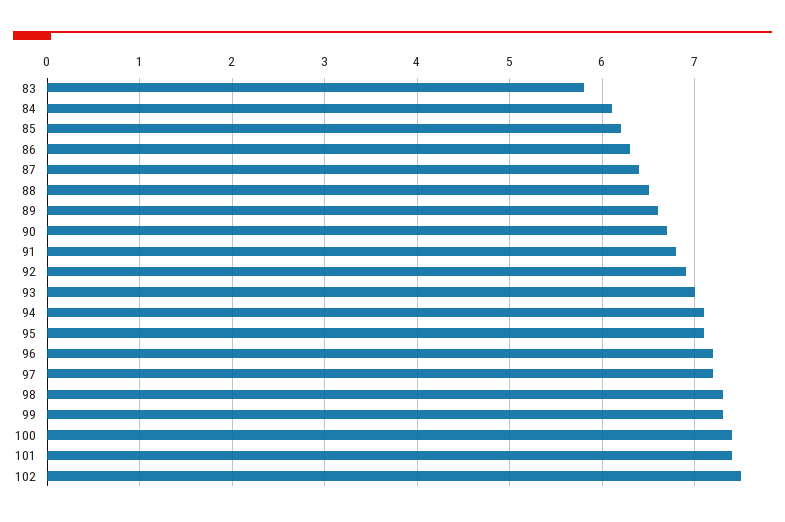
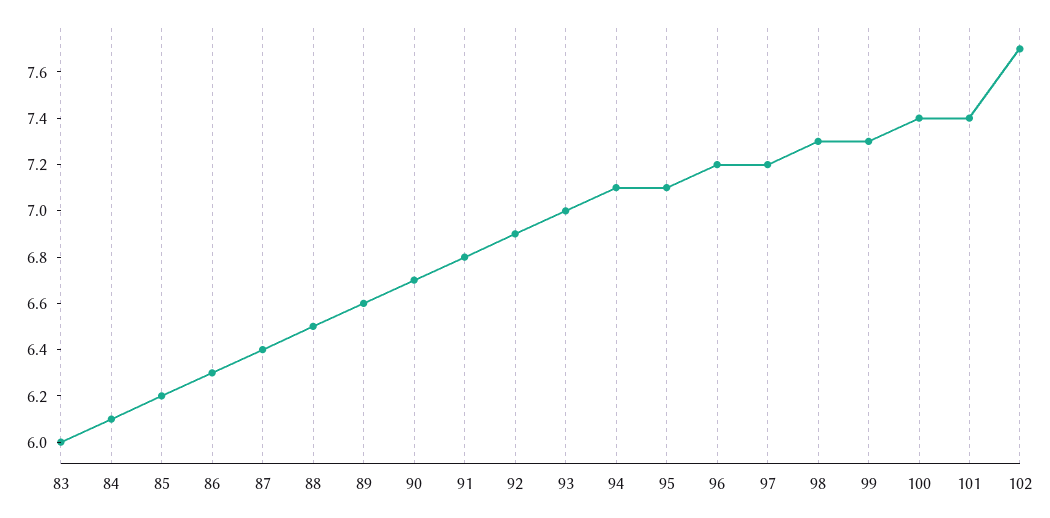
83: 5.8 -> 6
102: 7.5 -> 7.7

